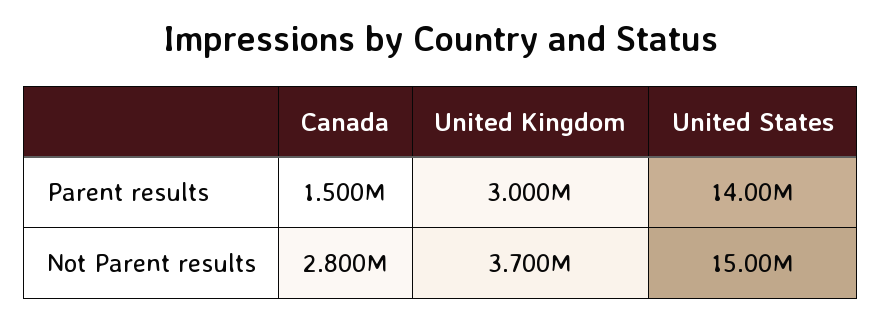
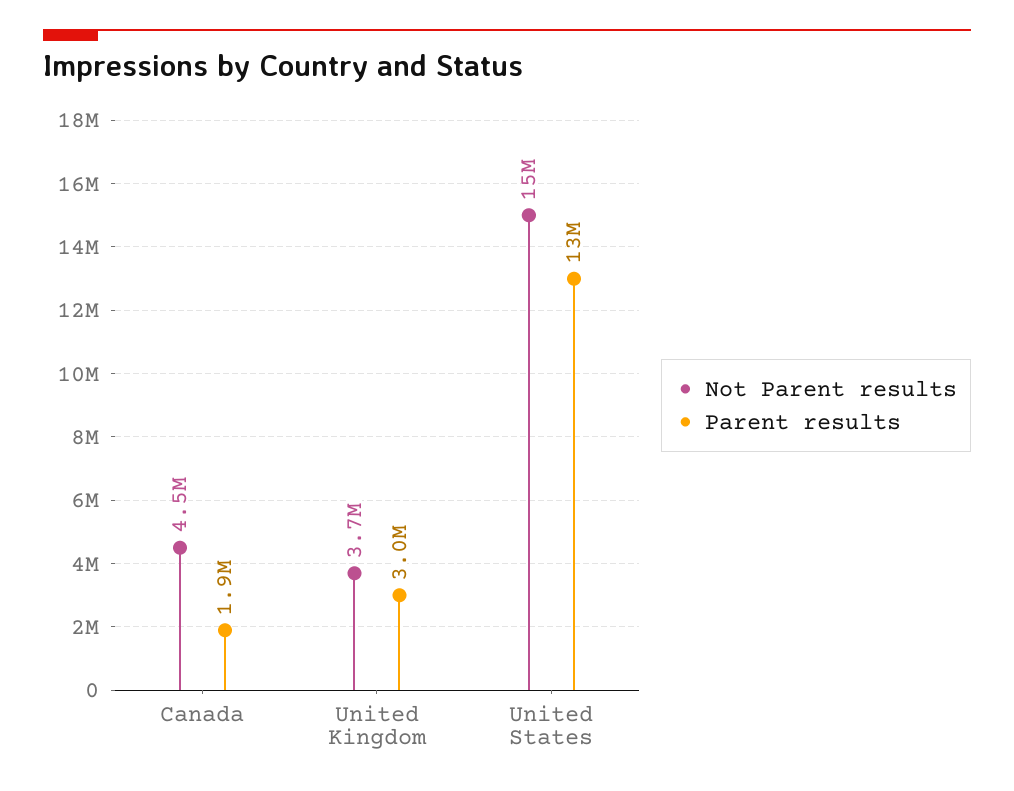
Parent results, Canada: 1500000 -> 1900000
Parent results, United States: 14000000 -> 13000000
Not Parent results, Canada: 2800000 -> 4500000

